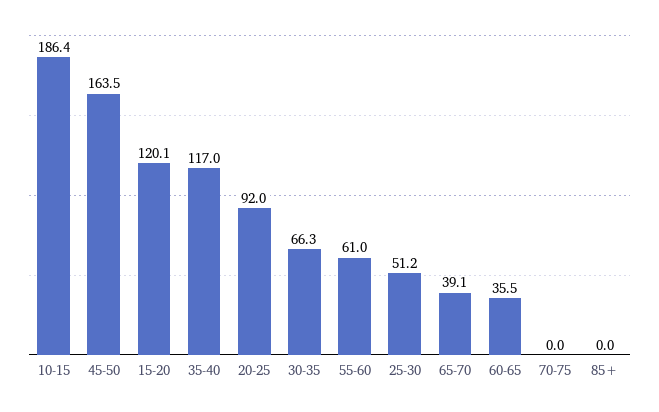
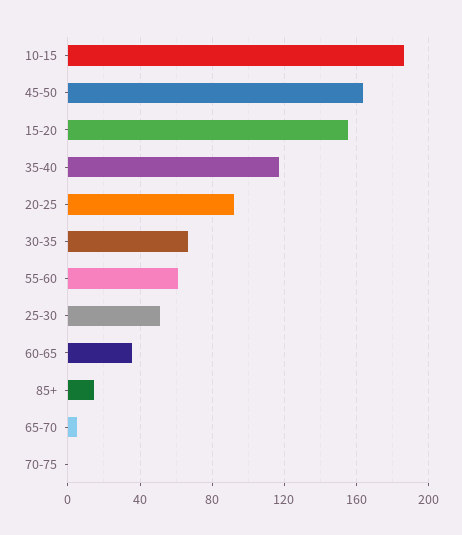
15-20: 120.1 -> 155
65-70: 39.1 -> 5
85+: 0 -> 15

